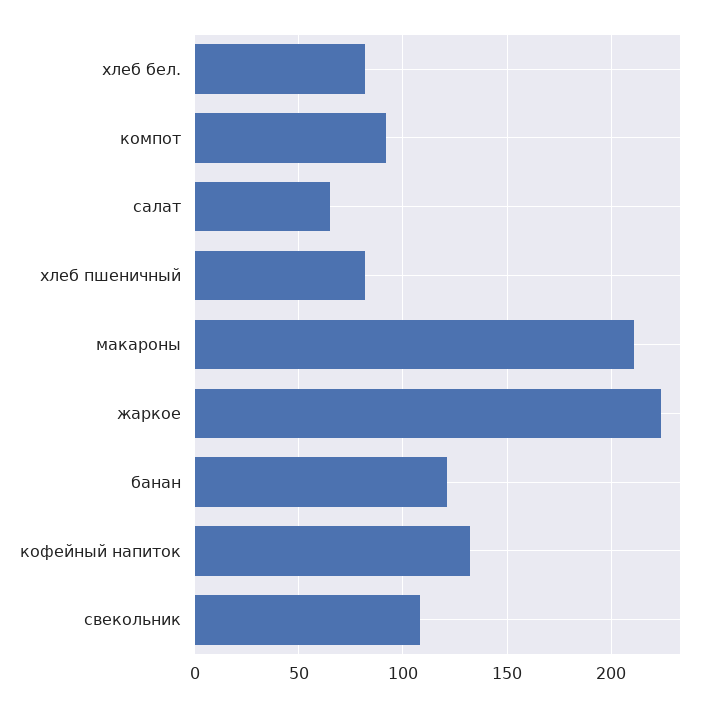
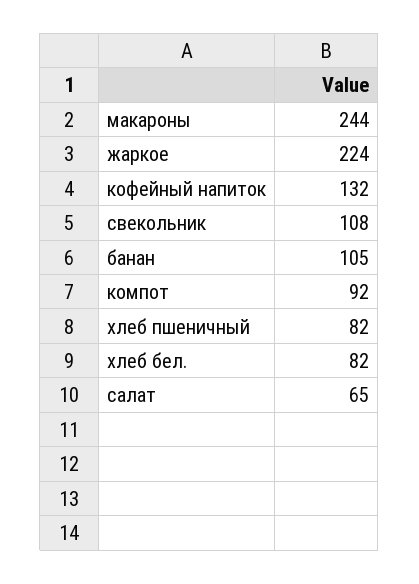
макароны: 210 -> 244
банан: 120 -> 105

